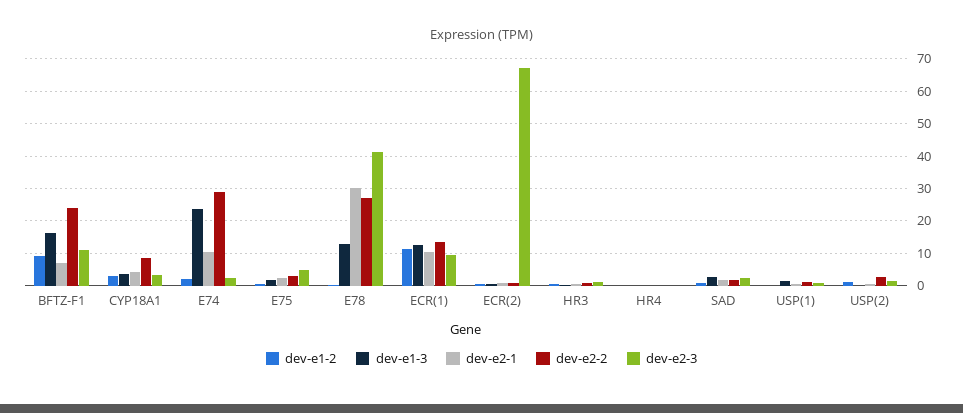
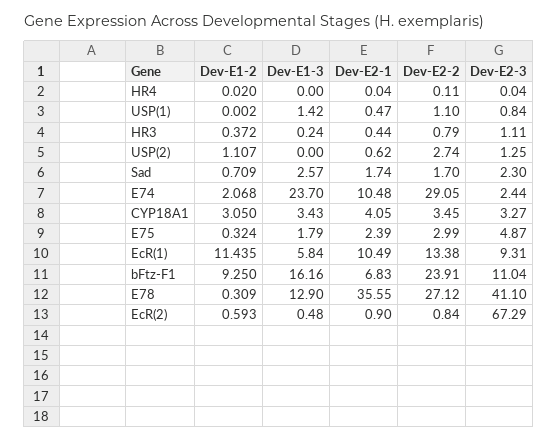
dev-e2-2, CYP18A1: 8 -> 3.45
dev-e2-1, E78: 30 -> 35.55
dev-e1-3, ECR(1): 12 -> 5.84

